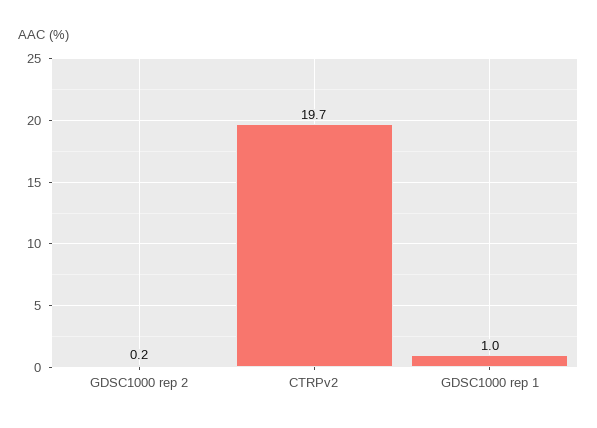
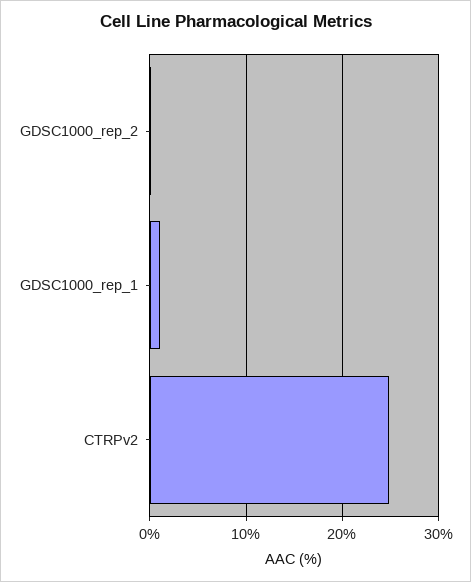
CTRPv2: 19.7 -> 25

